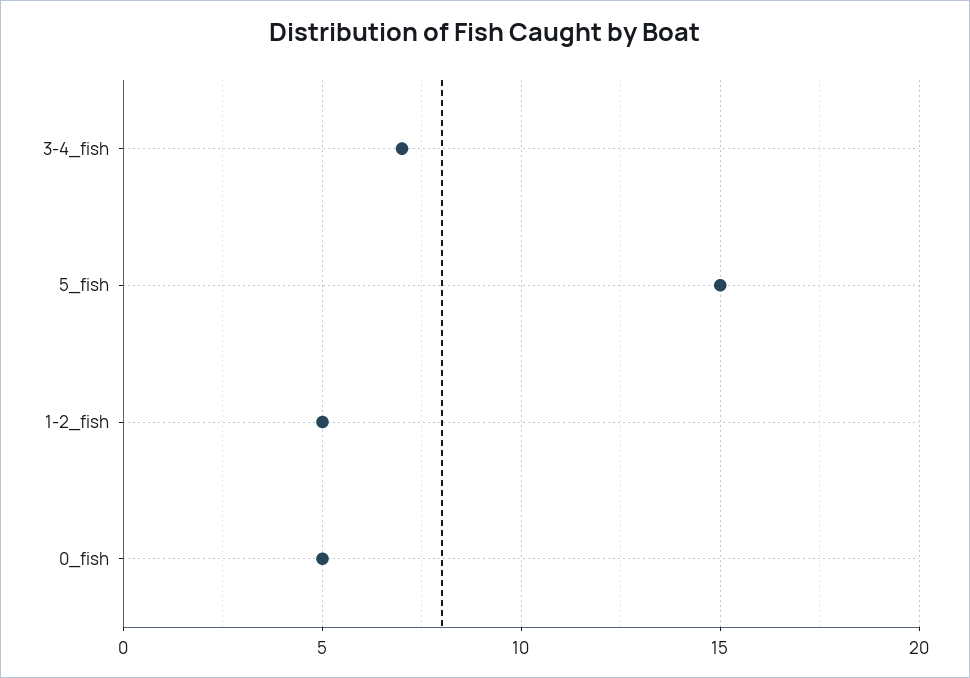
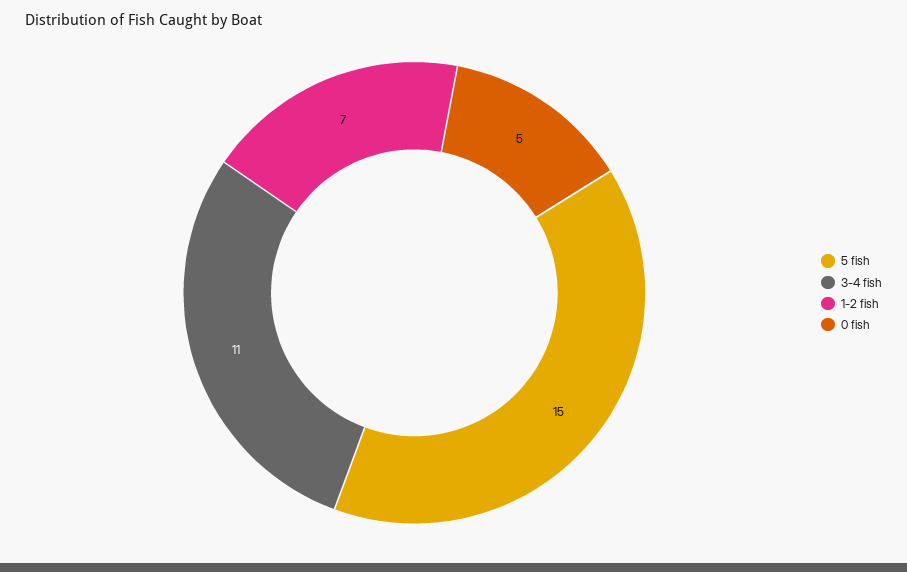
3-4_fish: 7 -> 11
1-2_fish: 5 -> 7

